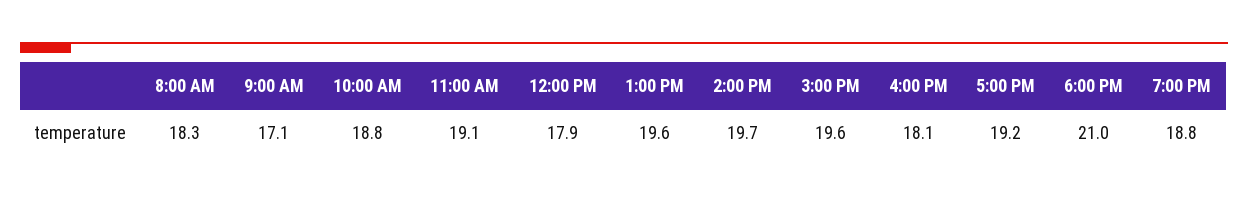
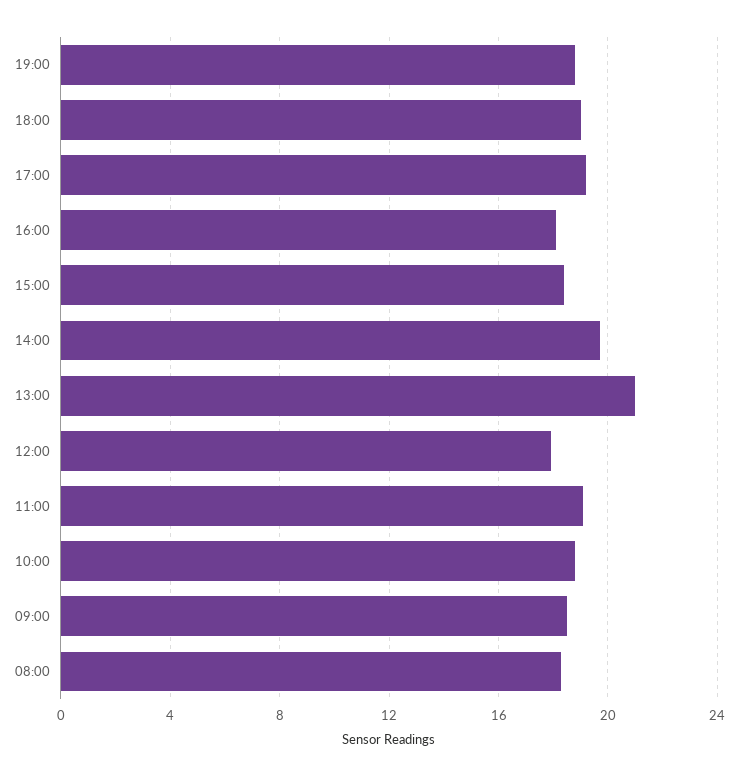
9:00 AM: 17.1 -> 18.5
1:00 PM: 19.6 -> 21
3:00 PM: 19.6 -> 18.5
6:00 PM: 21 -> 19

